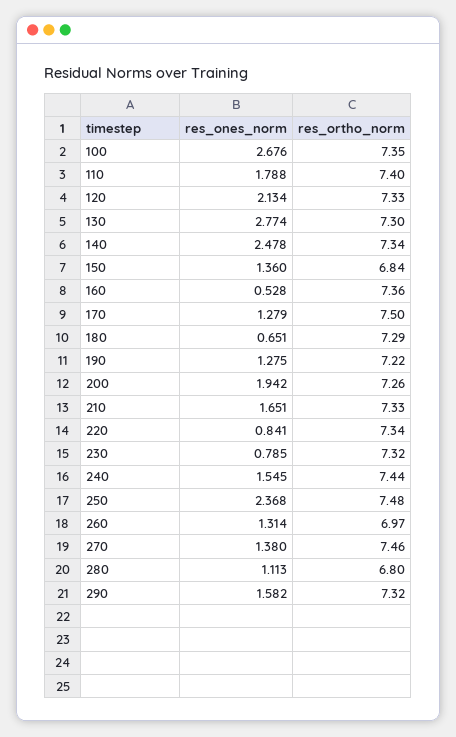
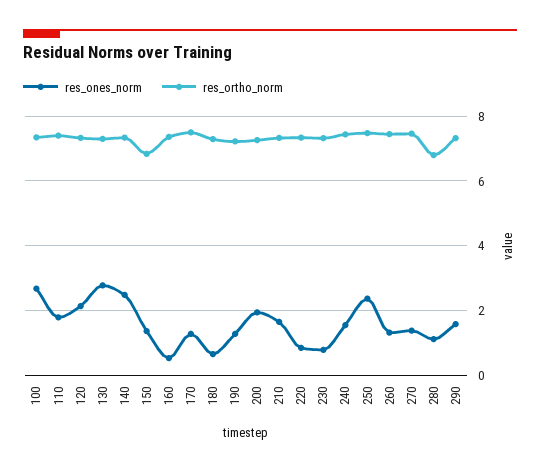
res_ortho_norm, 260: 6.97 -> 7.4

